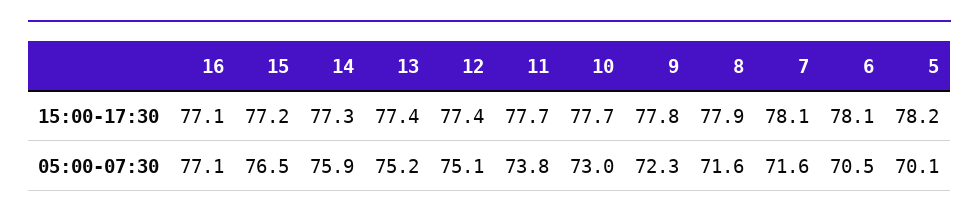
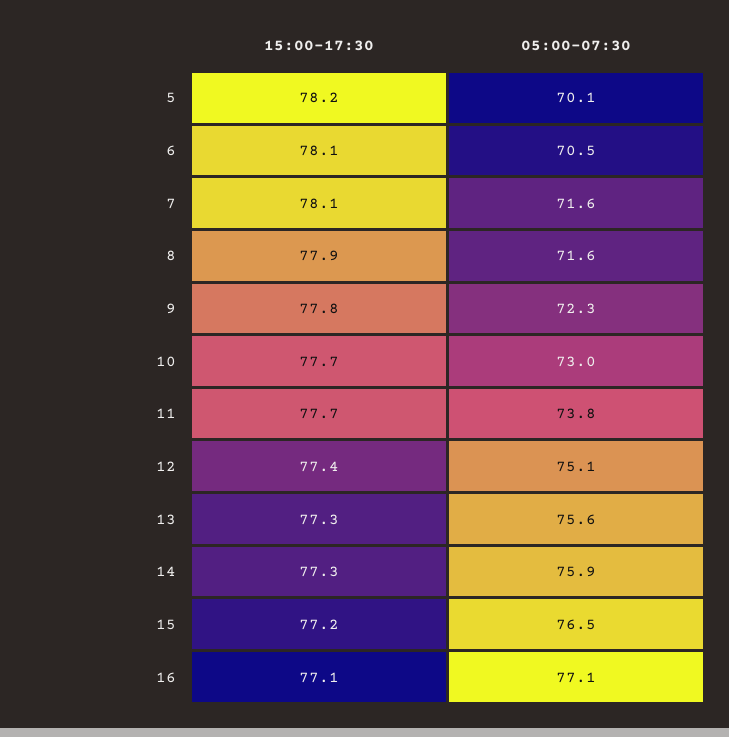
13, 15:00-17:30: 77.4 -> 77.3
13, 05:00-07:30: 75.2 -> 75.6

